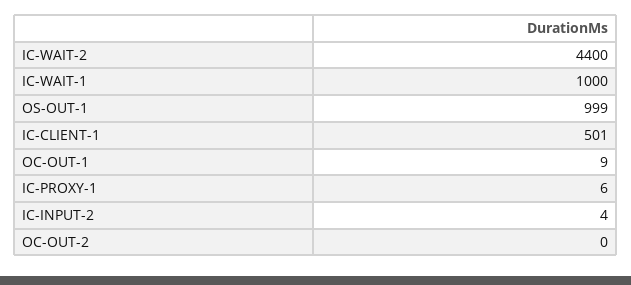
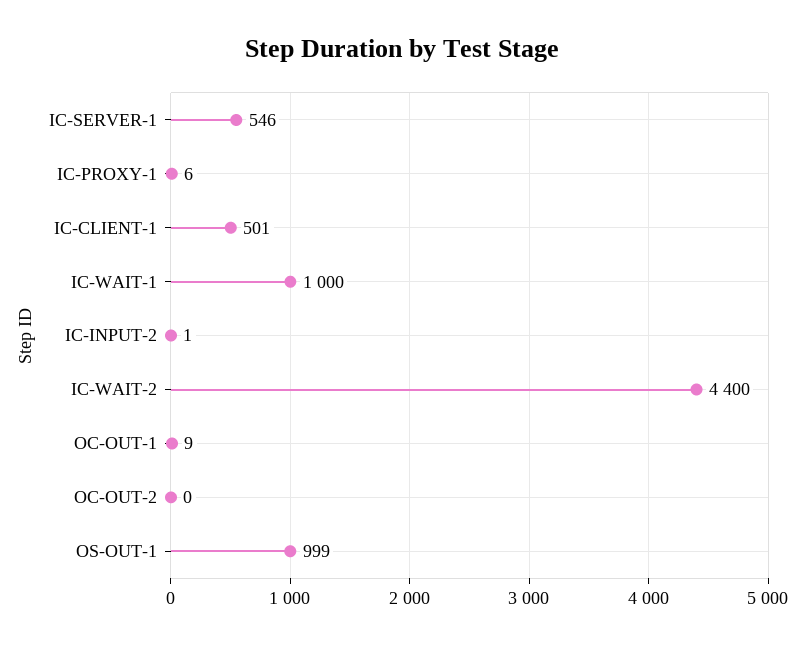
IC-INPUT-2: 4 -> 1
IC-SERVER-1: none -> 546

